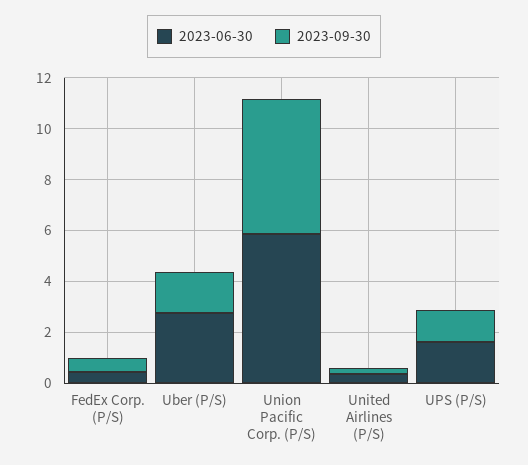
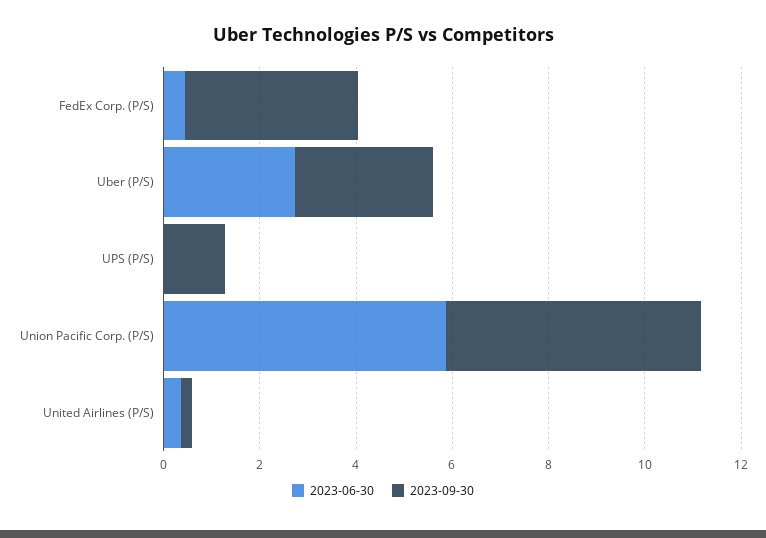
2023-09-30, FedEx Corp. (P/S): 0.5 -> 3.5
2023-09-30, Uber (P/S): 1.5 -> 3
2023-06-30, UPS (P/S): 1.5 -> 0

